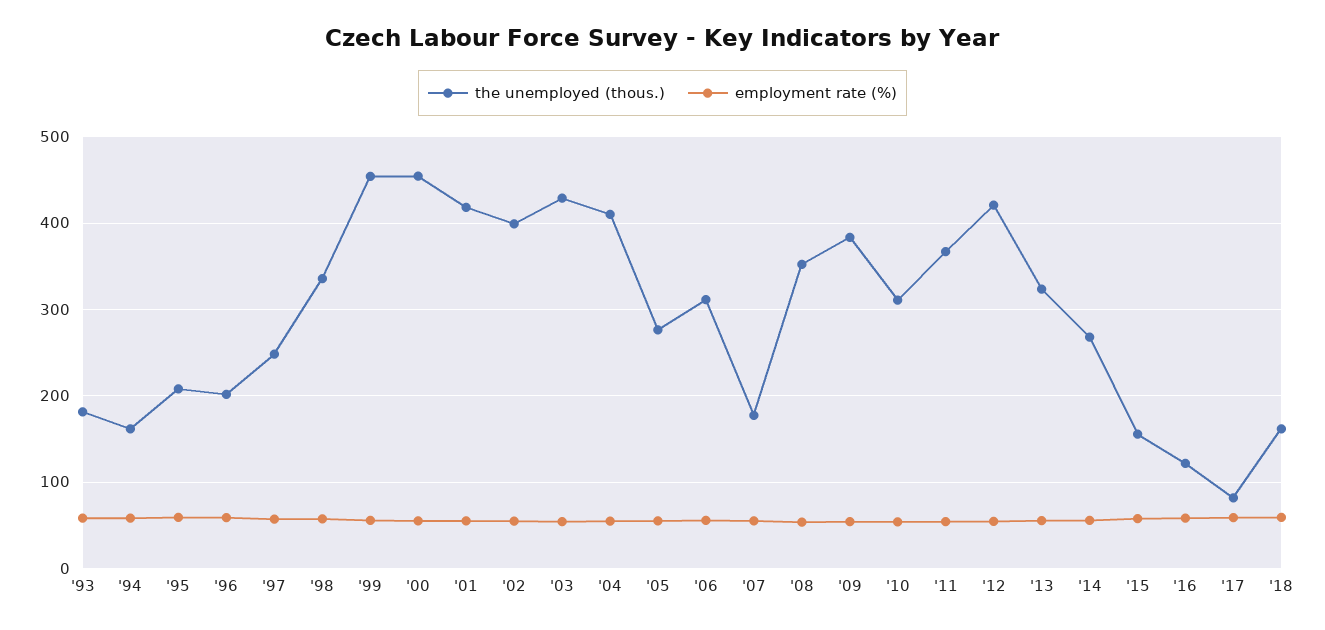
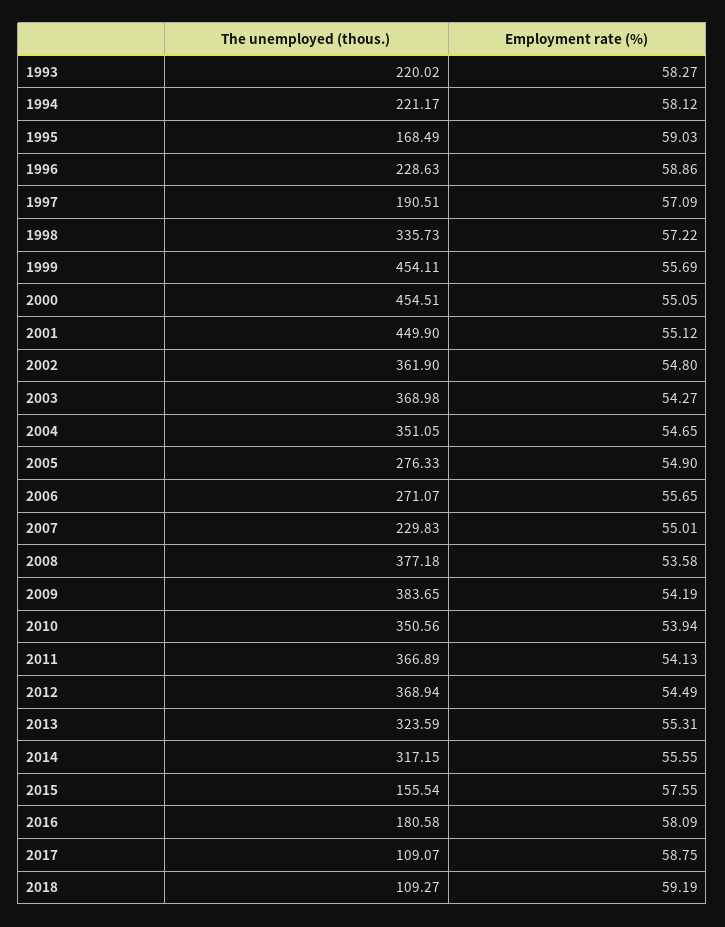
the unemployed (thous.), '93: 180 -> 220.02
the unemployed (thous.), '94: 160 -> 221.17
the unemployed (thous.), '95: 210 -> 168.49
the unemployed (thous.), '96: 200 -> 228.63
the unemployed (thous.), '97: 250 -> 190.51
the unemployed (thous.), '01: 420 -> 449.9
the unemployed (thous.), '02: 400 -> 361.9
the unemployed (thous.), '03: 430 -> 368.98
the unemployed (thous.), '04: 410 -> 351.05
the unemployed (thous.), '06: 310 -> 271.07
the unemployed (thous.), '07: 180 -> 229.83
the unemployed (thous.), '08: 350 -> 377.18
the unemployed (thous.), '10: 310 -> 350.56
the unemployed (thous.), '12: 420 -> 368.94
the unemployed (thous.), '14: 270 -> 317.15
the unemployed (thous.), '16: 120 -> 180.58
the unemployed (thous.), '17: 80 -> 109.07
the unemployed (thous.), '18: 160 -> 109.27

